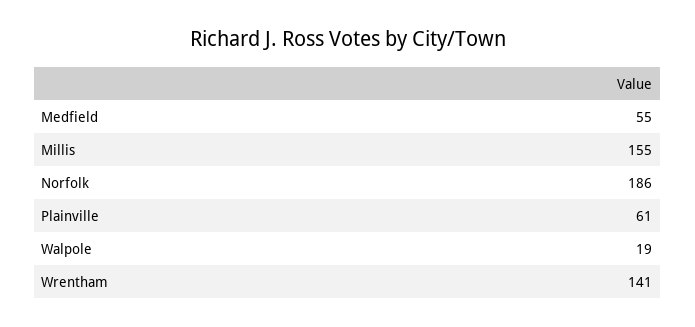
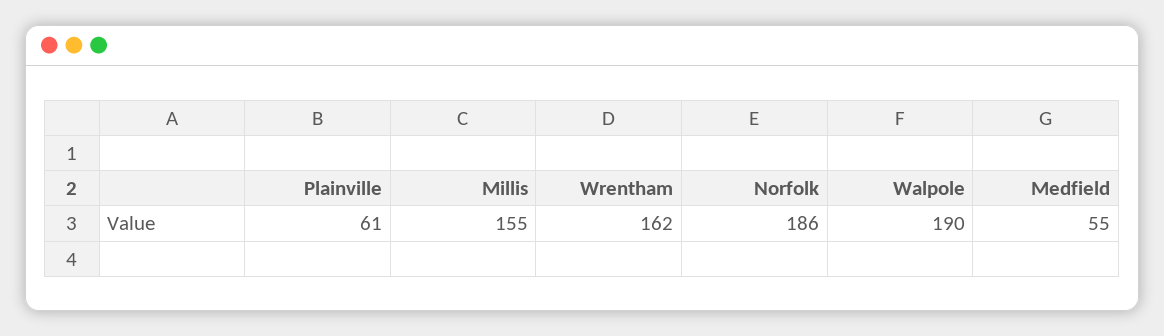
Walpole: 19 -> 190
Wrentham: 141 -> 162

